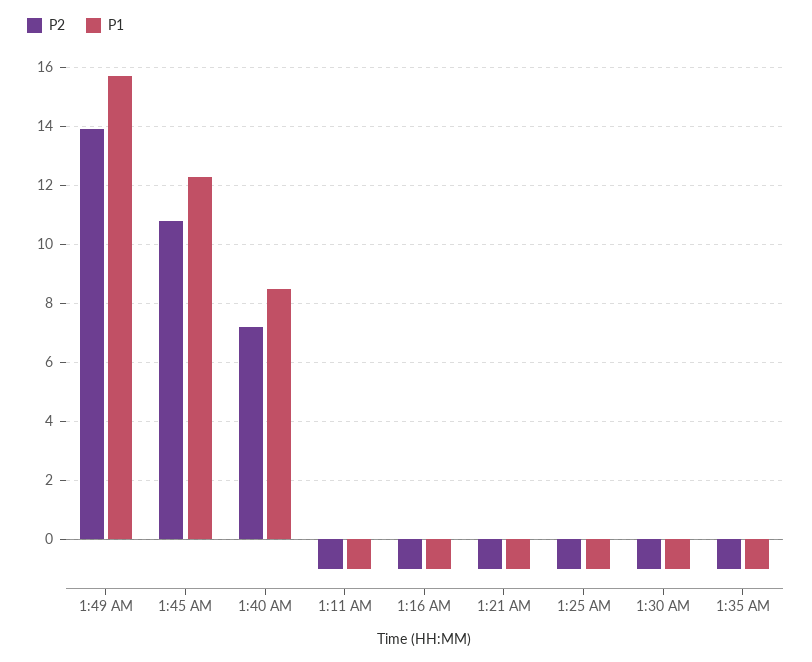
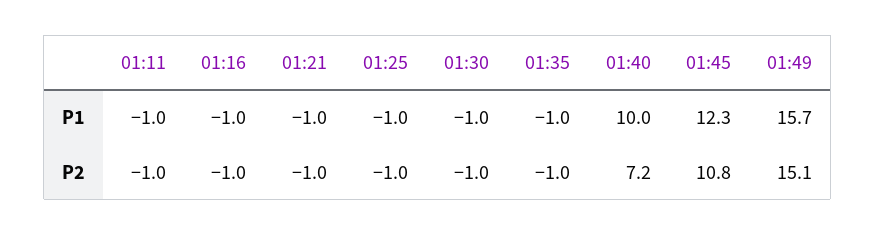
P2, 1:49 AM: 14 -> 15.1
P1, 1:40 AM: 8.5 -> 10

